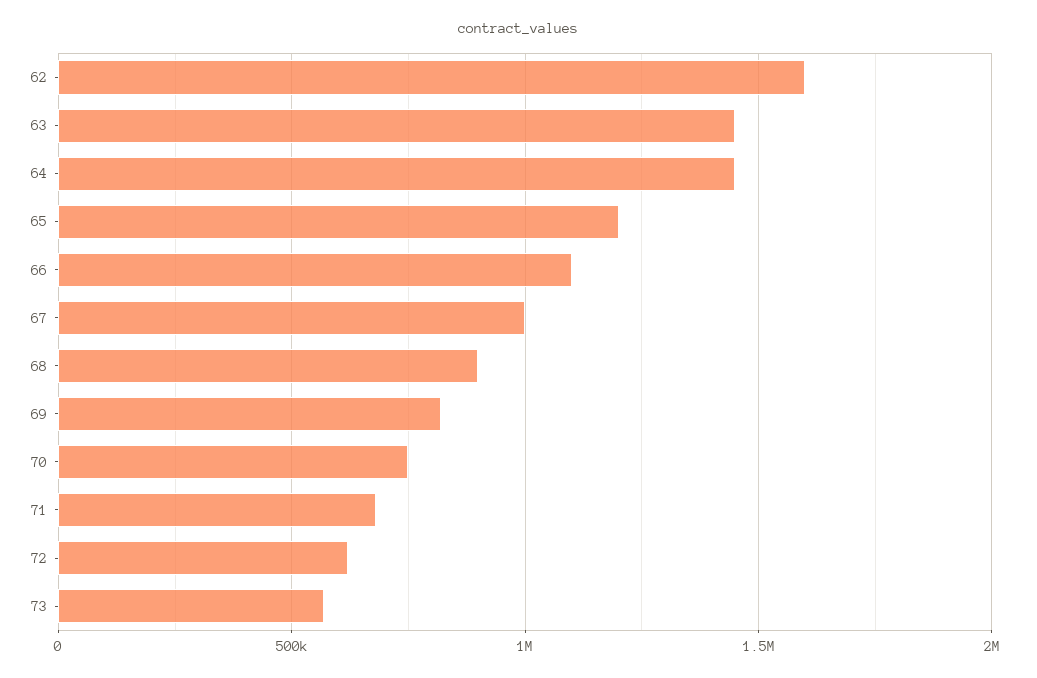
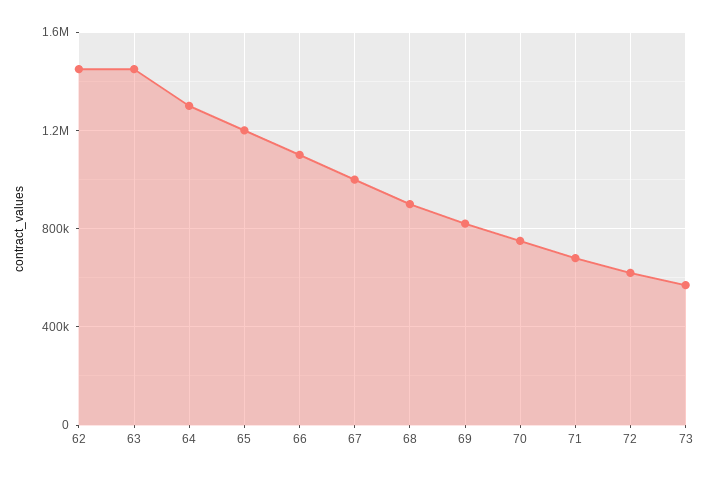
62: 1600000 -> 1450000
64: 1450000 -> 1300000

